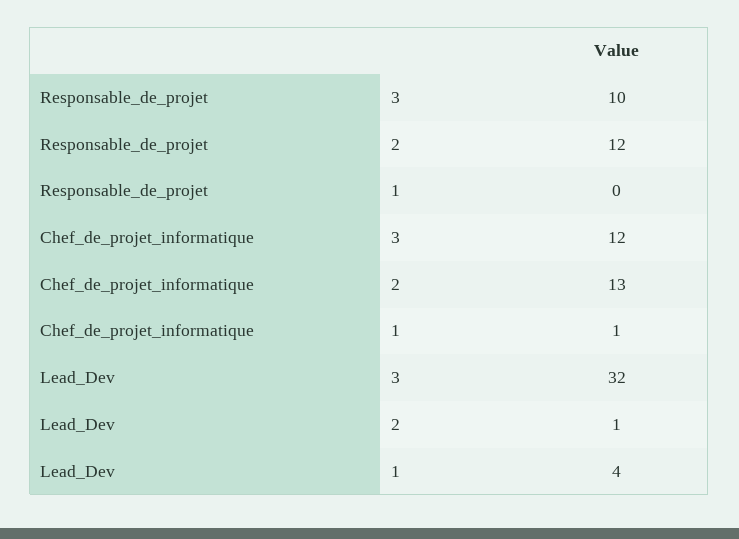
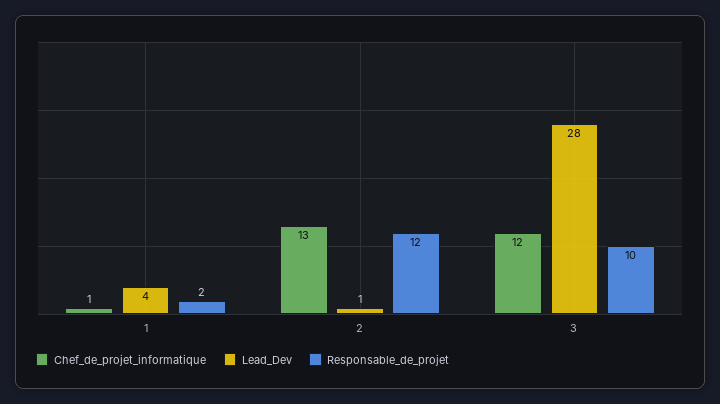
Responsable_de_projet, 1: 0 -> 2
Lead_Dev, 3: 32 -> 28

